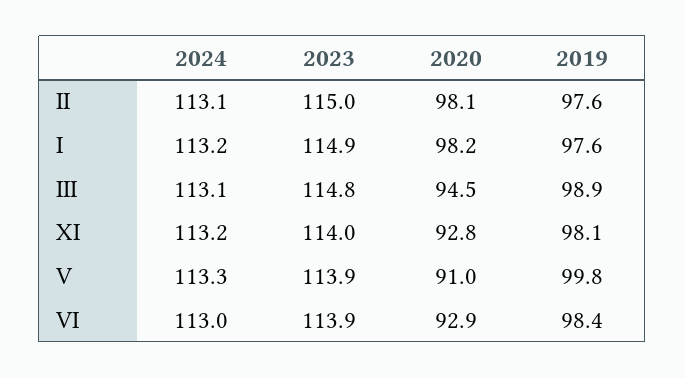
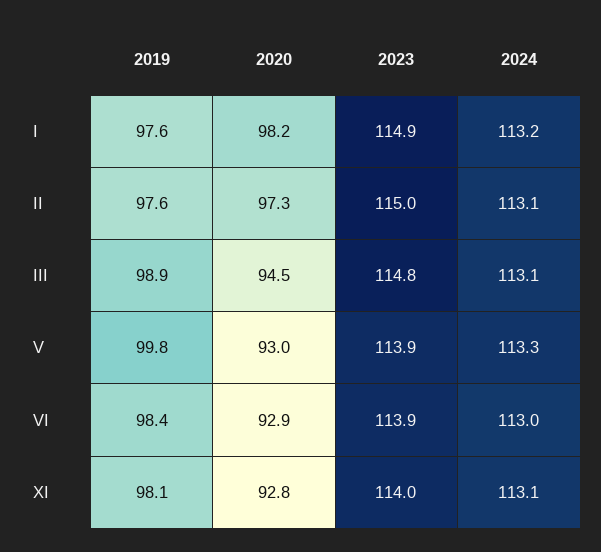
2020, II: 98.1 -> 97.3
2024, XI: 113.2 -> 113.1
2020, V: 91 -> 93

